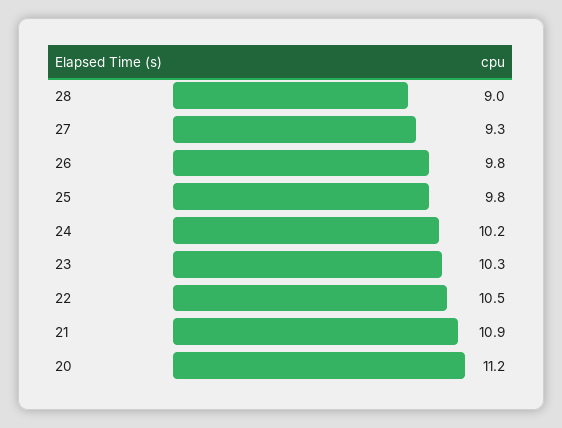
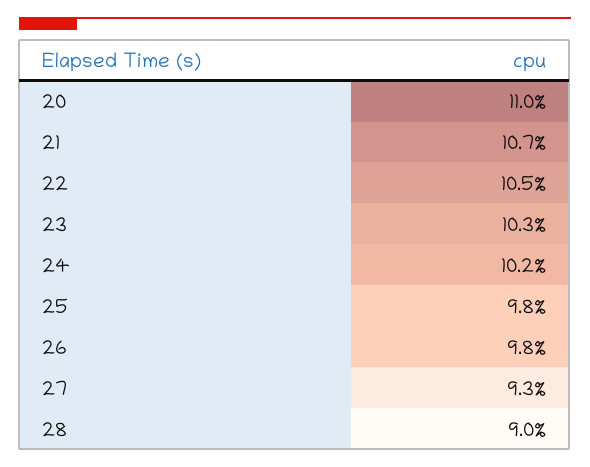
21: 10.9 -> 10.7
20: 11.2 -> 11

